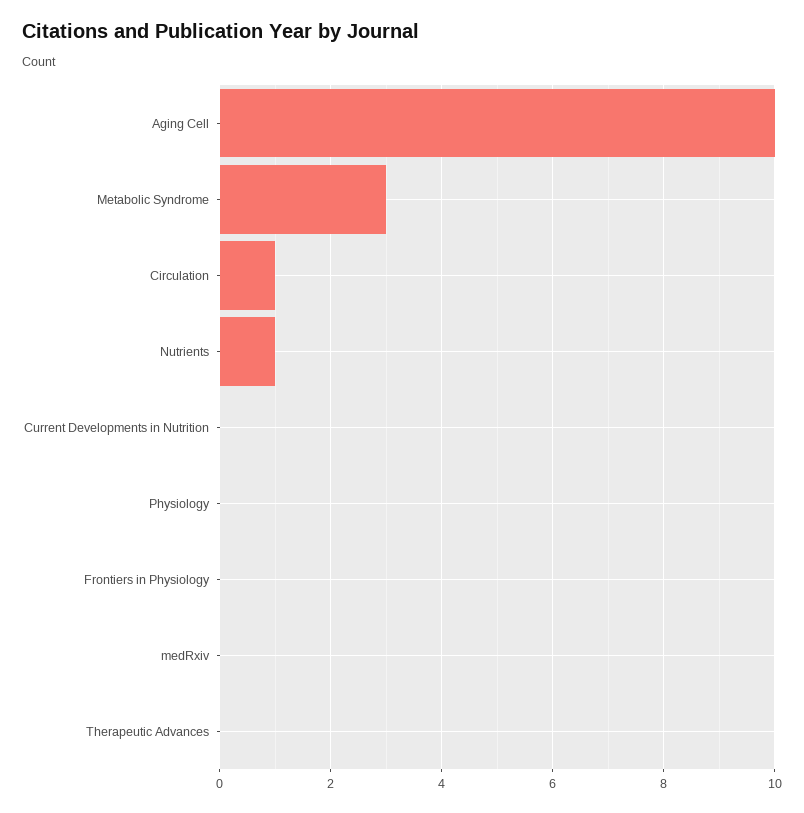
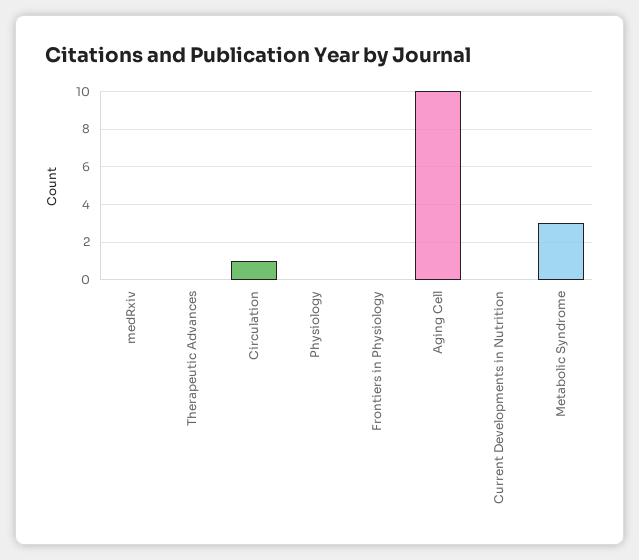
Nutrients: 1 -> none

